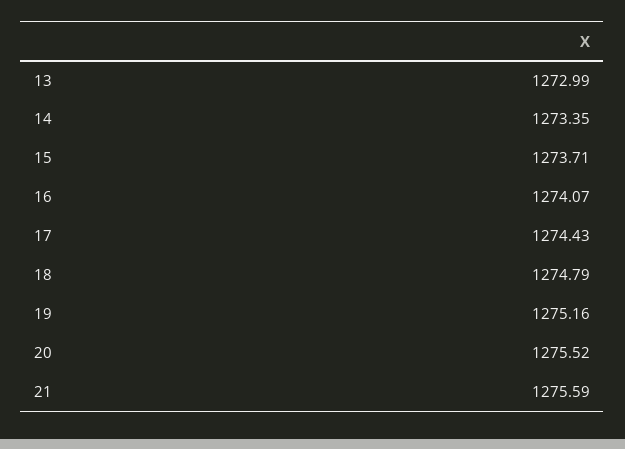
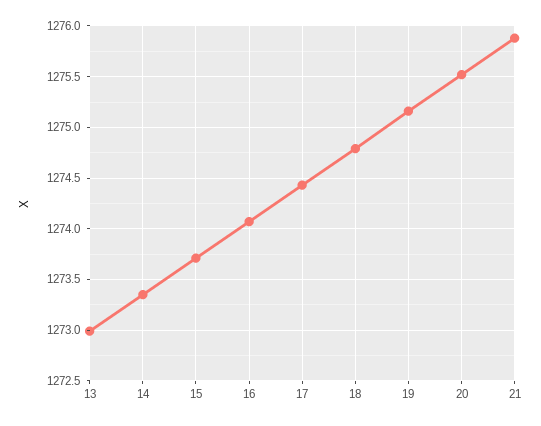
21: 1275.59 -> 1275.9

